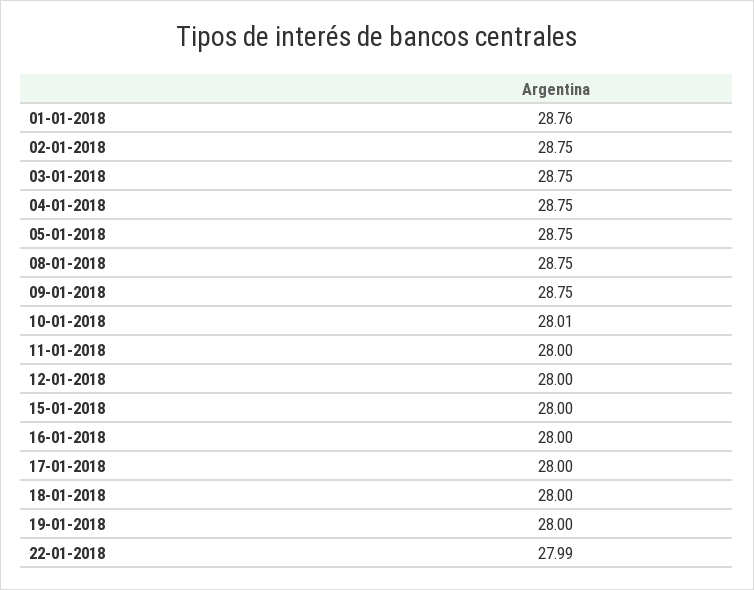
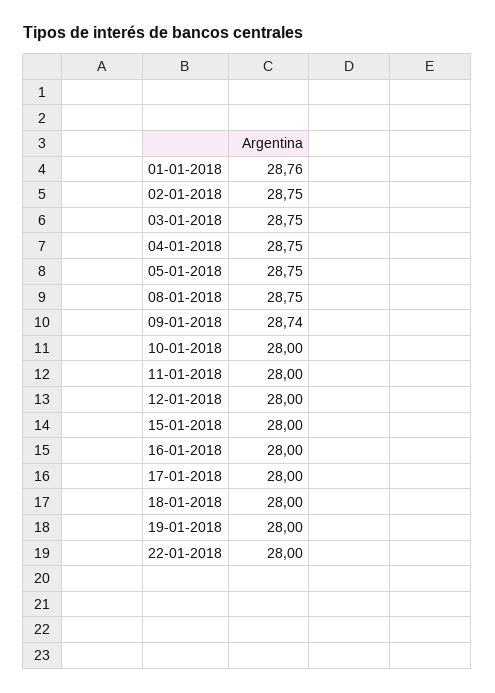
09-01-2018: 28.75 -> 28.74
10-01-2018: 28.01 -> 28
22-01-2018: 27.99 -> 28

